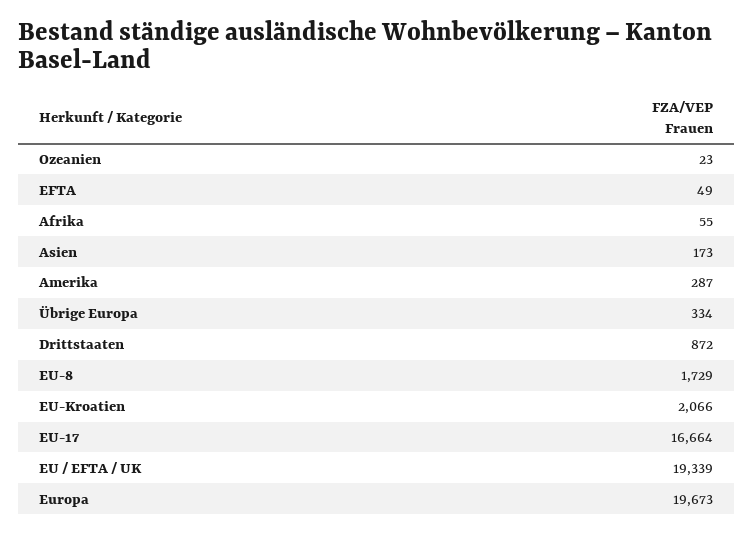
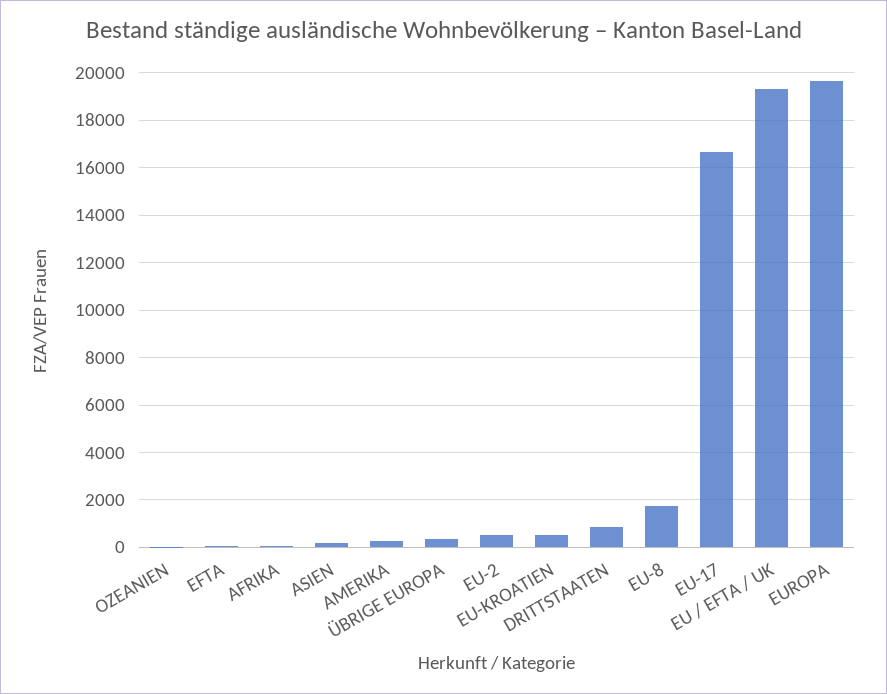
EU-Kroatien: 2066 -> 500
EU-2: none -> 500

